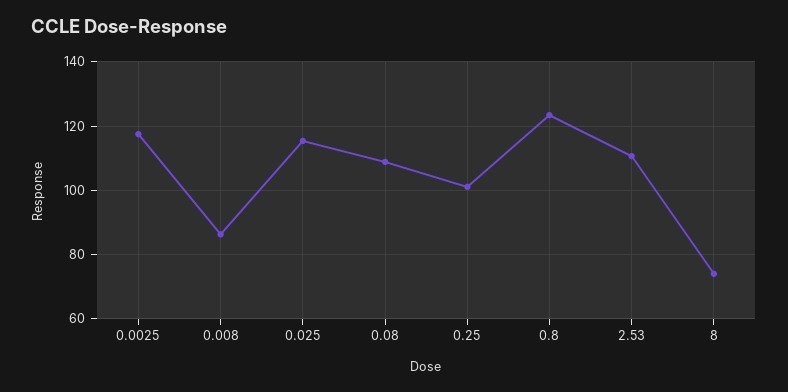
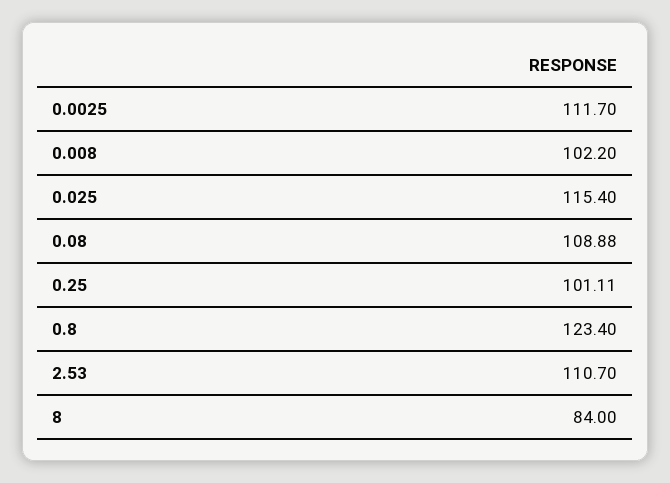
0.0025: 118 -> 111.7
0.008: 86 -> 102.2
8: 74 -> 84

